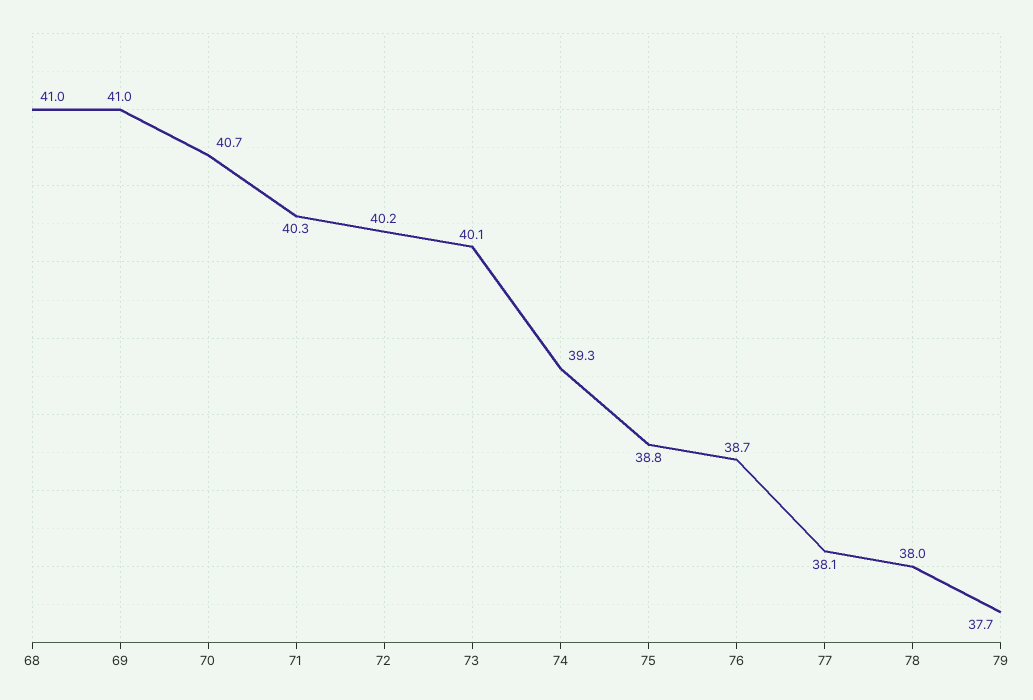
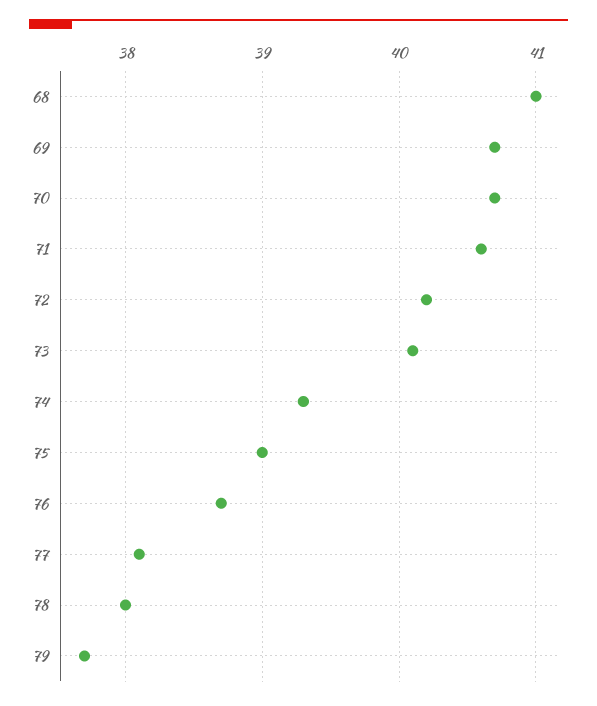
69: 41 -> 40.7
71: 40.3 -> 40.6
75: 38.8 -> 39

